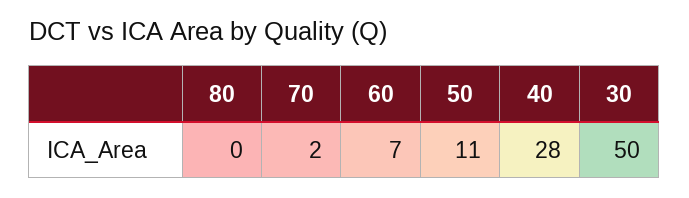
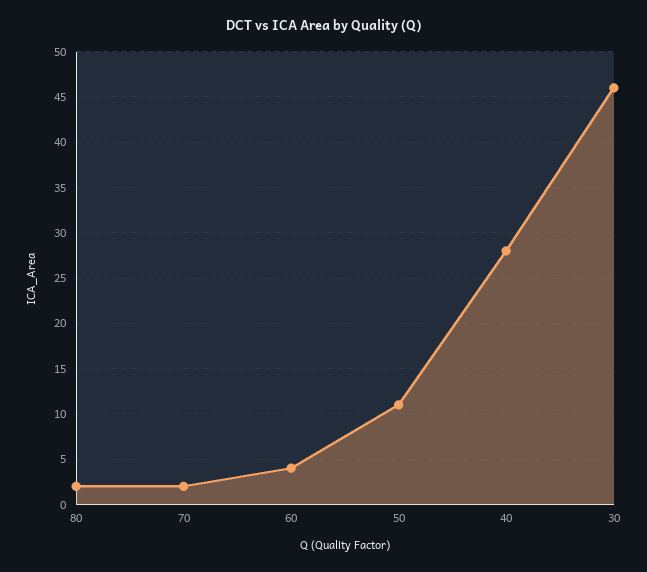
80: 0 -> 2
60: 7 -> 4
30: 50 -> 46

